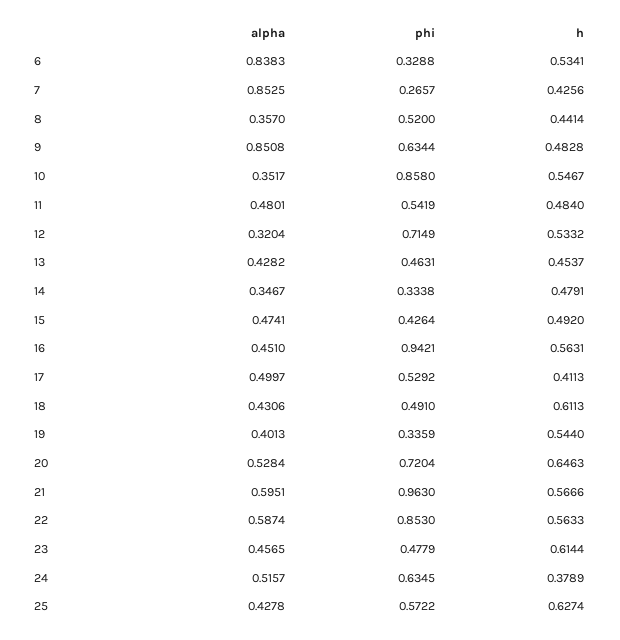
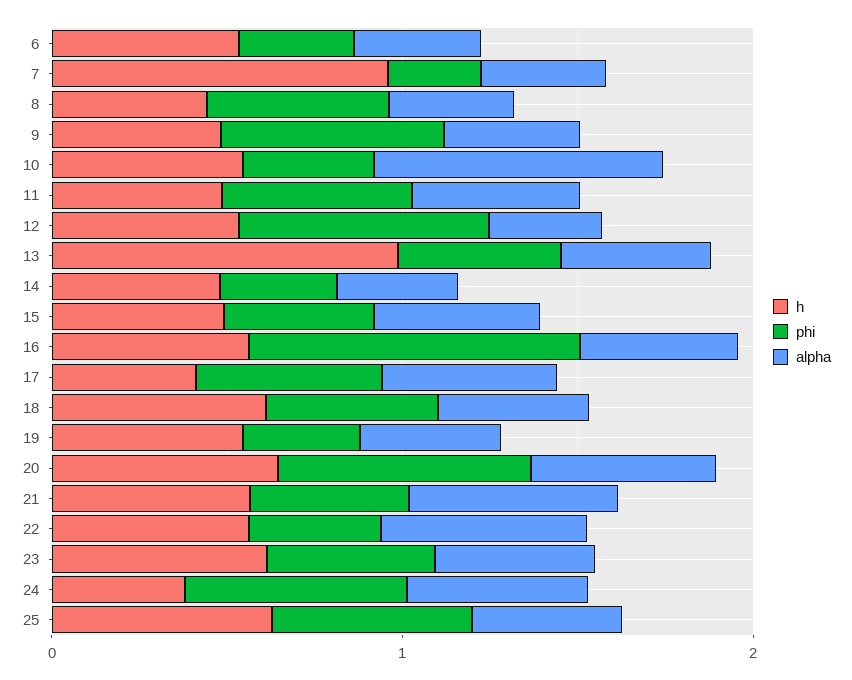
alpha, 6: 0.8383 -> 0.4
alpha, 7: 0.8525 -> 0.4
h, 7: 0.4256 -> 1
alpha, 9: 0.8508 -> 0.4
alpha, 10: 0.3517 -> 0.8
phi, 10: 0.858 -> 0.4
h, 13: 0.4537 -> 1
phi, 21: 0.963 -> 0.4
phi, 22: 0.853 -> 0.4

